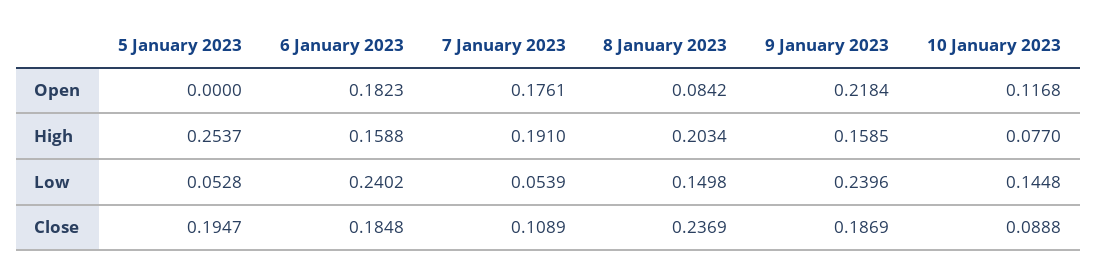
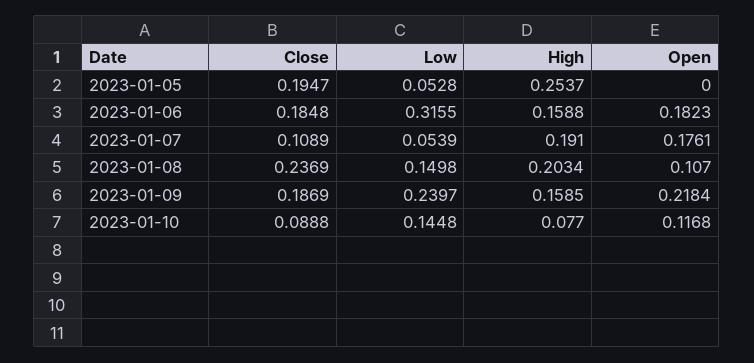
8 January 2023, Open: 0.0842 -> 0.107
6 January 2023, Low: 0.2402 -> 0.3155
9 January 2023, Low: 0.2396 -> 0.2397

